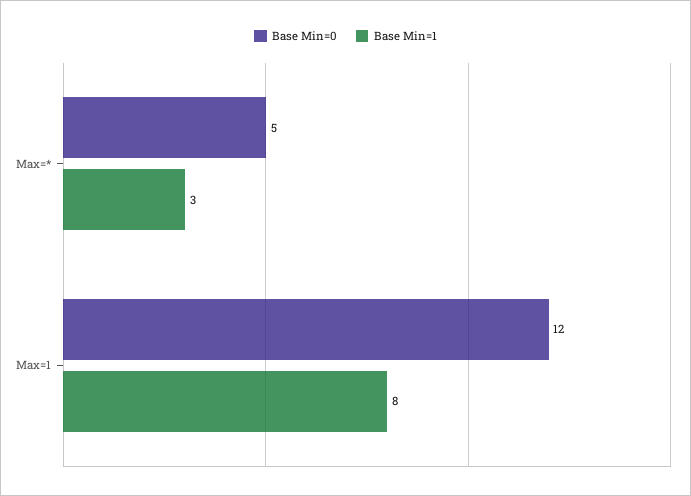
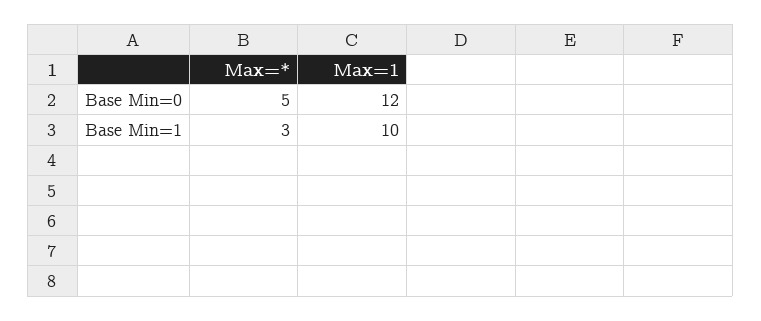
Base Min=1, Max=1: 8 -> 10

